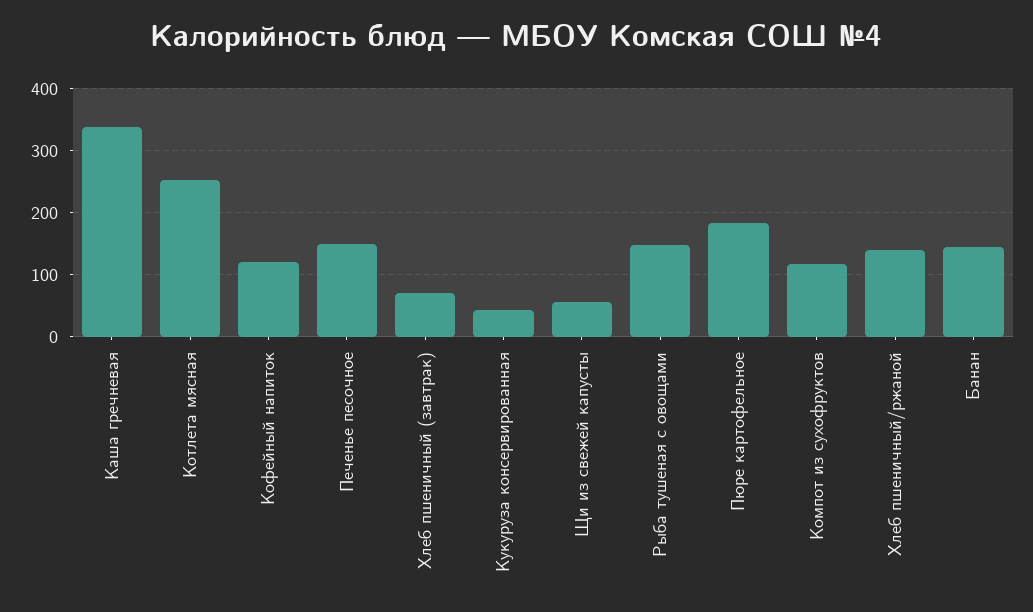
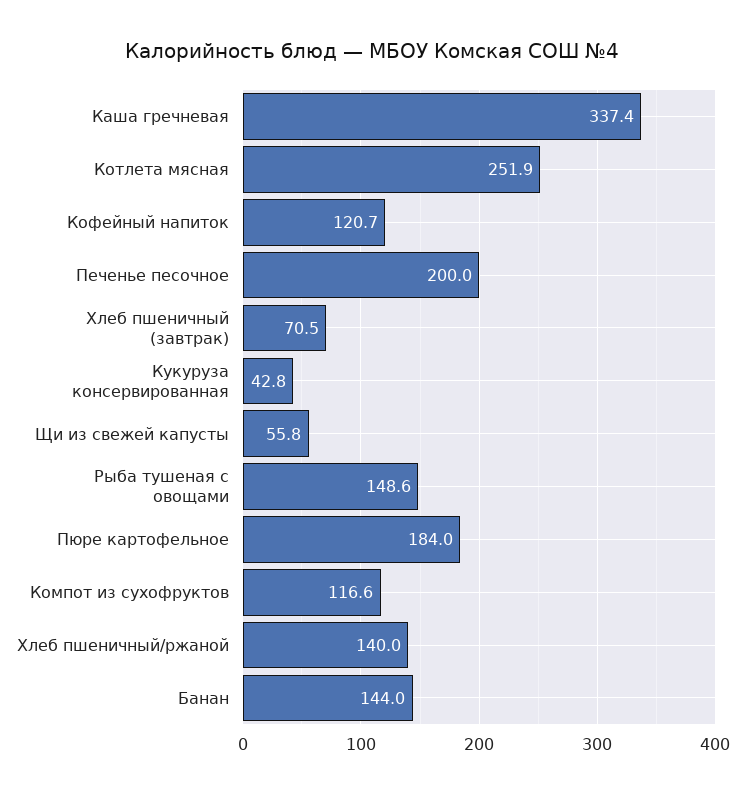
Печенье песочное: 150 -> 200

